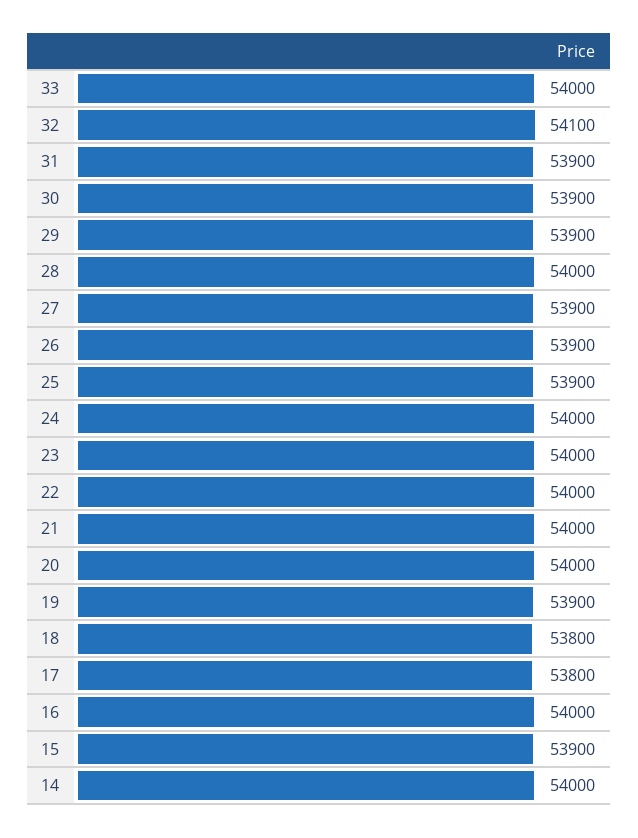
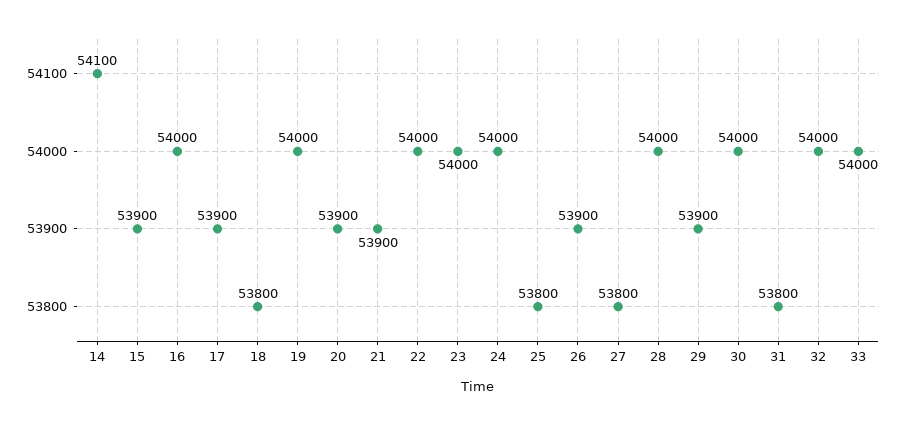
32: 54100 -> 54000
31: 53900 -> 53800
30: 53900 -> 54000
27: 53900 -> 53800
25: 53900 -> 53800
21: 54000 -> 53900
20: 54000 -> 53900
19: 53900 -> 54000
17: 53800 -> 53900
14: 54000 -> 54100

